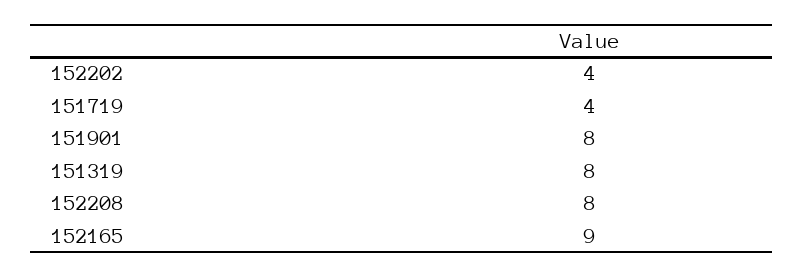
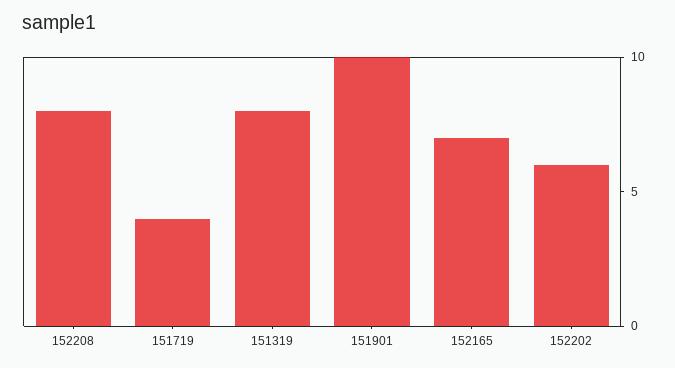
152202: 4 -> 6
151901: 8 -> 10
152165: 9 -> 7

